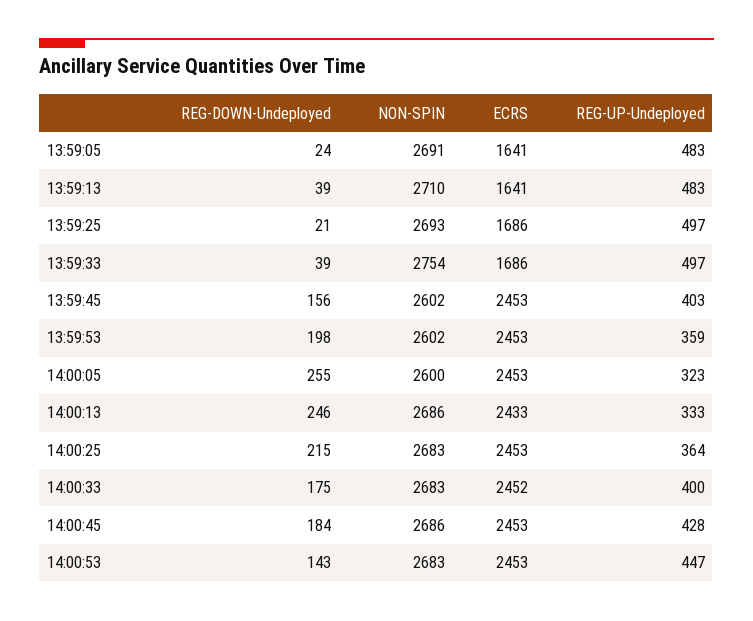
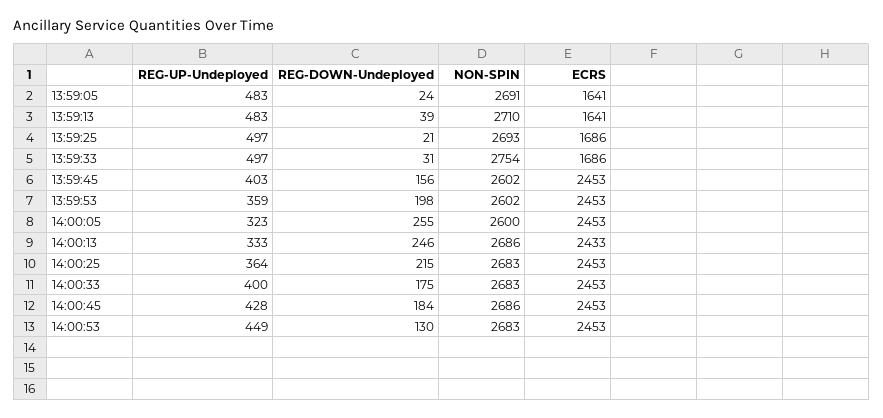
REG-DOWN-Undeployed, 13:59:33: 39 -> 31
ECRS, 14:00:33: 2452 -> 2453
REG-DOWN-Undeployed, 14:00:53: 143 -> 130
REG-UP-Undeployed, 14:00:53: 447 -> 449

